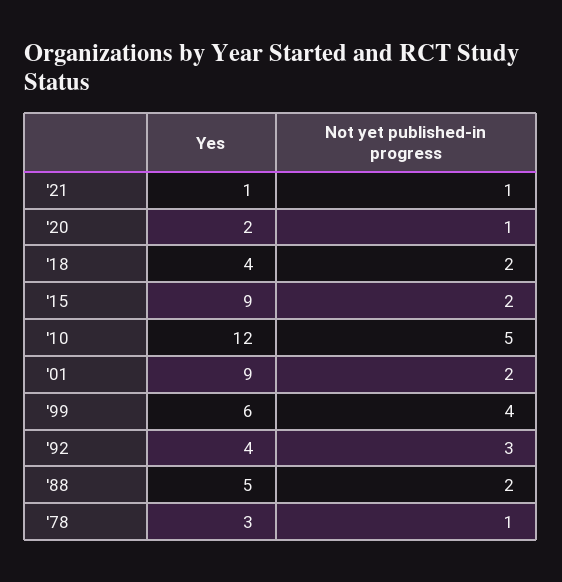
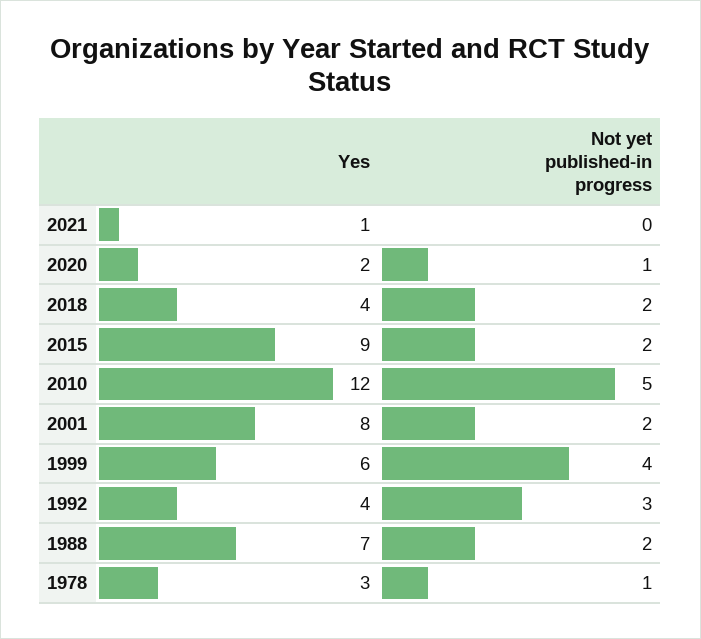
Not yet published-in progress, '21: 1 -> 0
Yes, '01: 9 -> 8
Yes, '88: 5 -> 7

